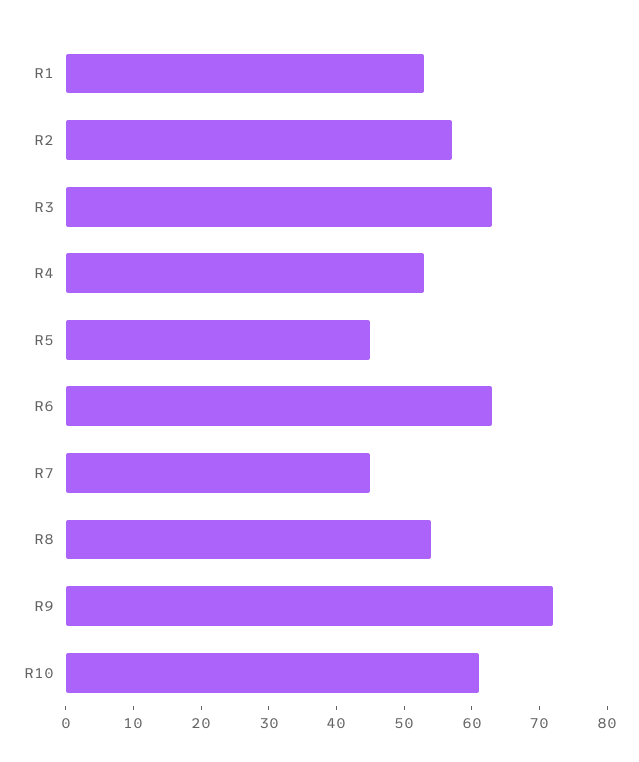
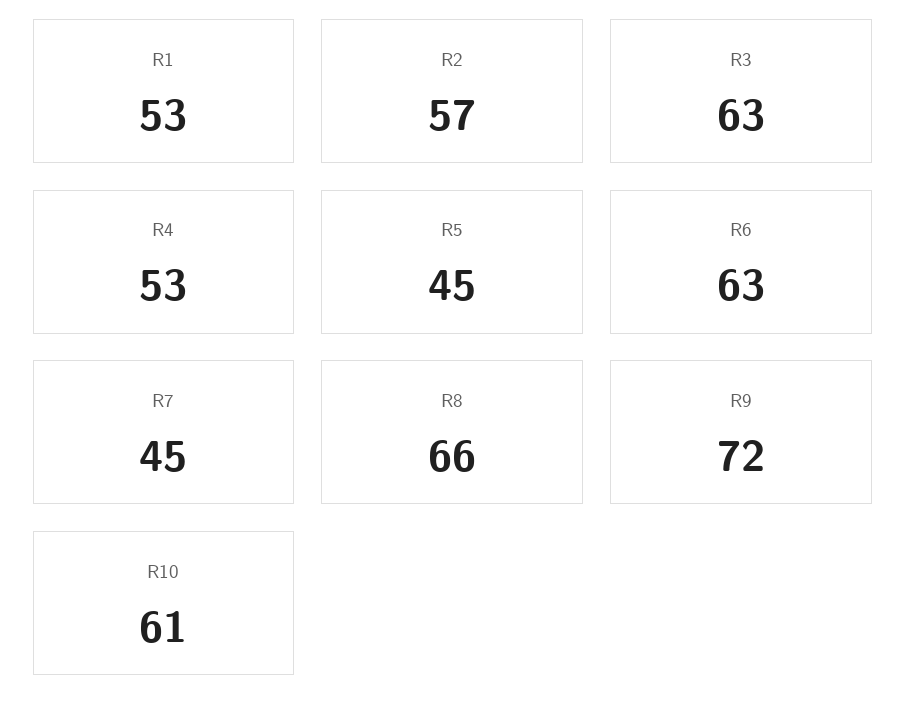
R8: 55 -> 66

